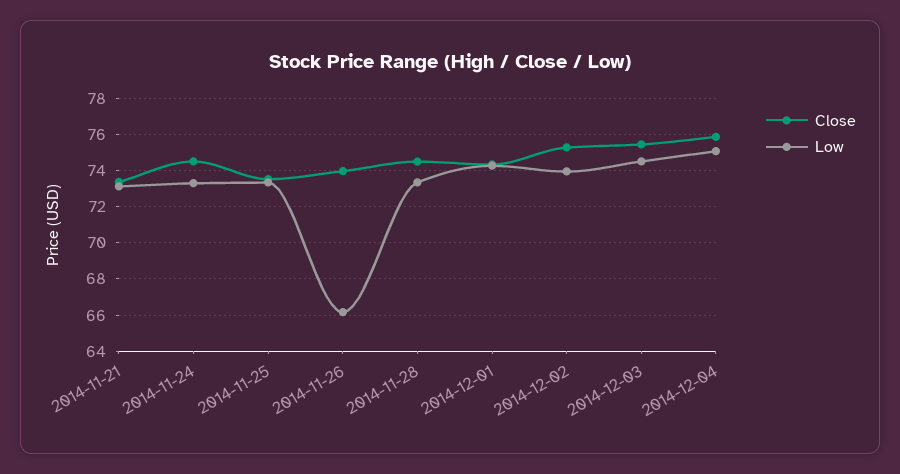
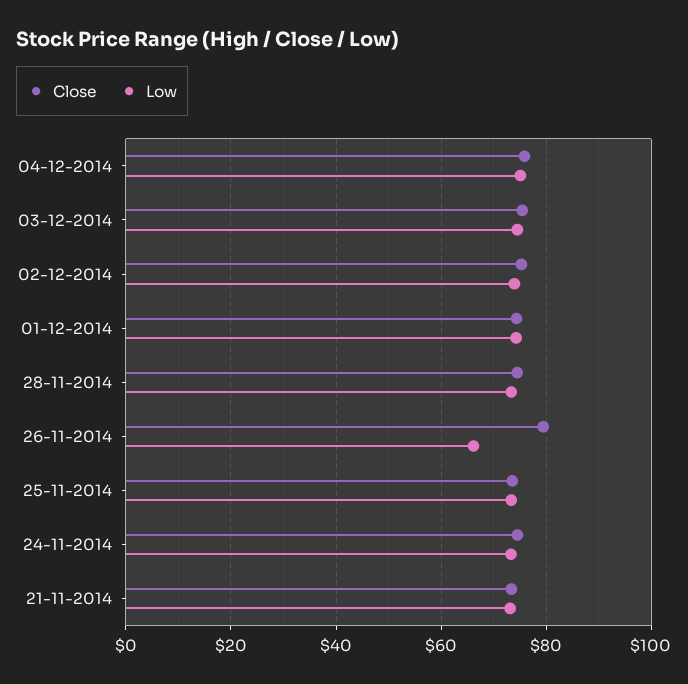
Close, 2014-11-26: 74 -> 80

